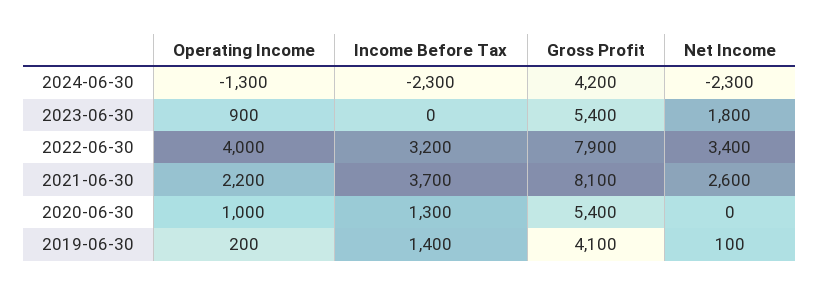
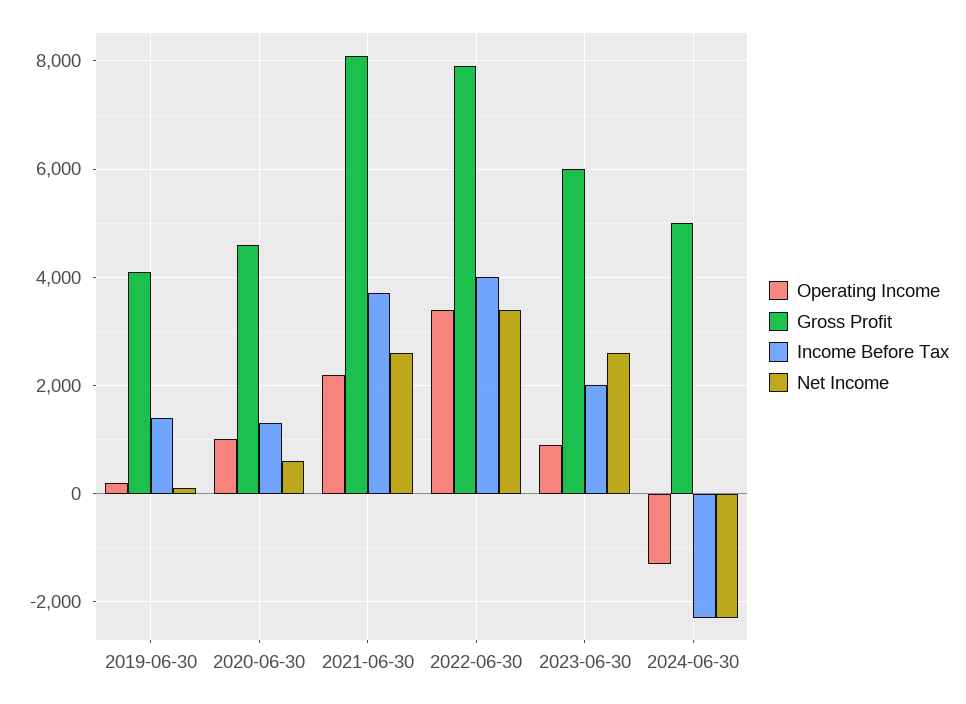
Gross Profit, 2024-06-30: 4200 -> 5000
Income Before Tax, 2023-06-30: 0 -> 2000
Gross Profit, 2023-06-30: 5400 -> 6000
Net Income, 2023-06-30: 1800 -> 2600
Operating Income, 2022-06-30: 4000 -> 3400
Income Before Tax, 2022-06-30: 3200 -> 4000
Gross Profit, 2020-06-30: 5400 -> 4600
Net Income, 2020-06-30: 0 -> 600

